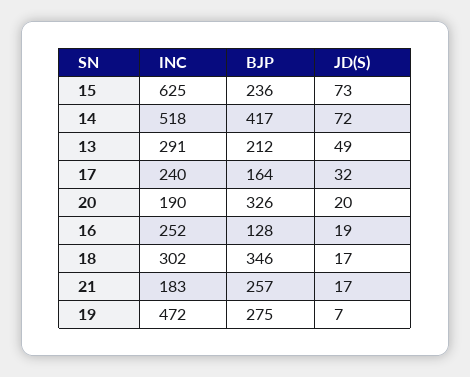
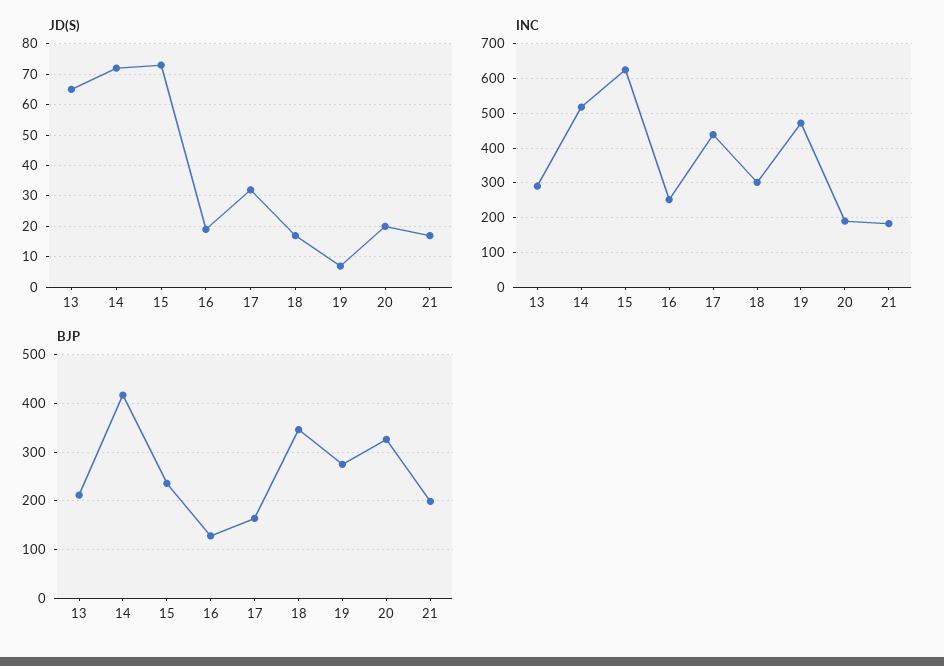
JD(S), 13: 49 -> 65
INC, 17: 240 -> 440
BJP, 21: 257 -> 200

